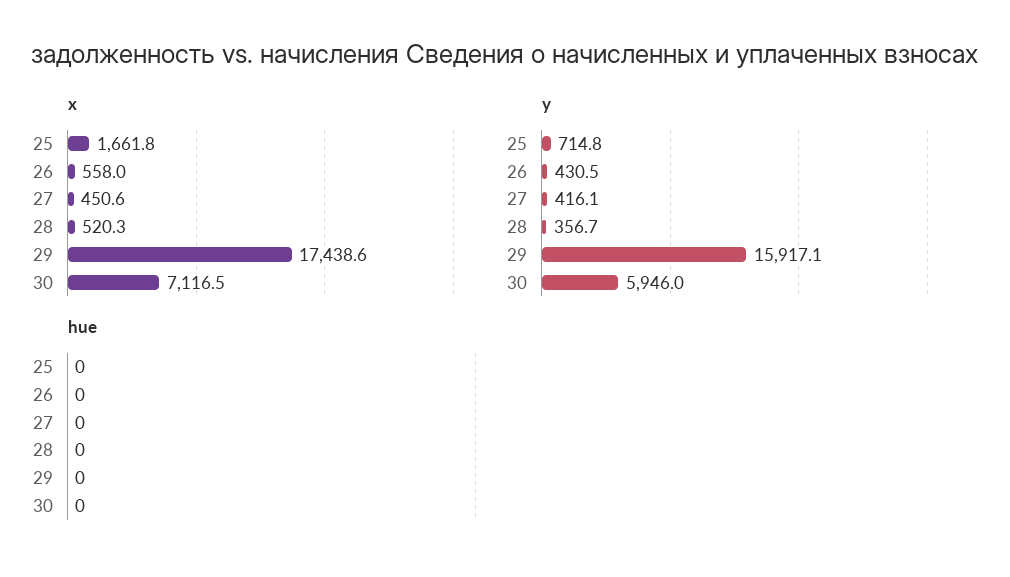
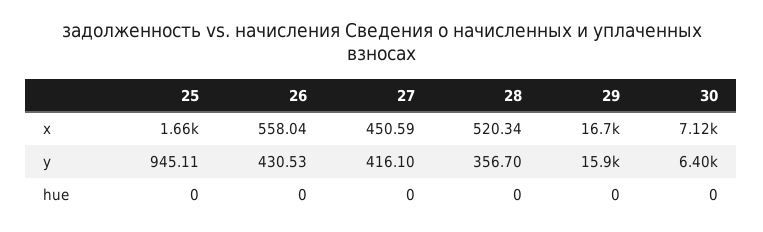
x, 29: 17438.6 -> 16700
y, 25: 714.8 -> 945.11
y, 30: 5946 -> 6400

